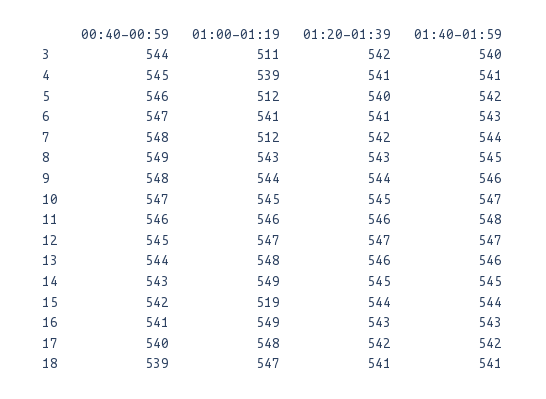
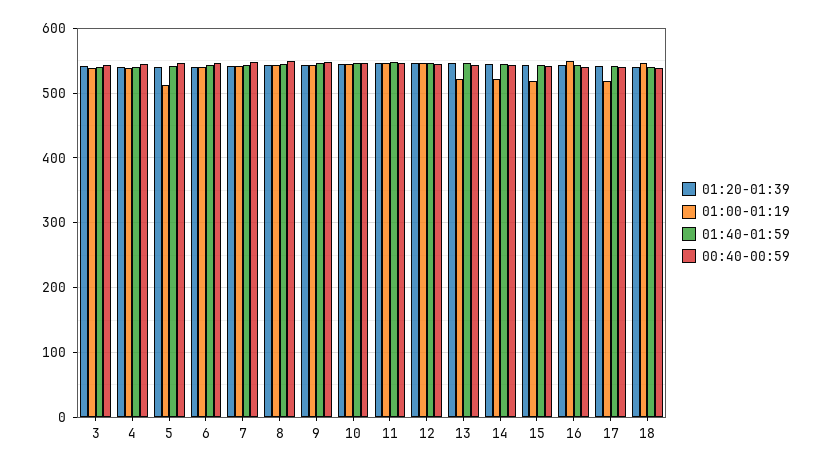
01:00-01:19, 3: 511 -> 540
01:00-01:19, 7: 512 -> 540
01:00-01:19, 13: 548 -> 520
01:00-01:19, 14: 549 -> 520
01:00-01:19, 17: 548 -> 520

